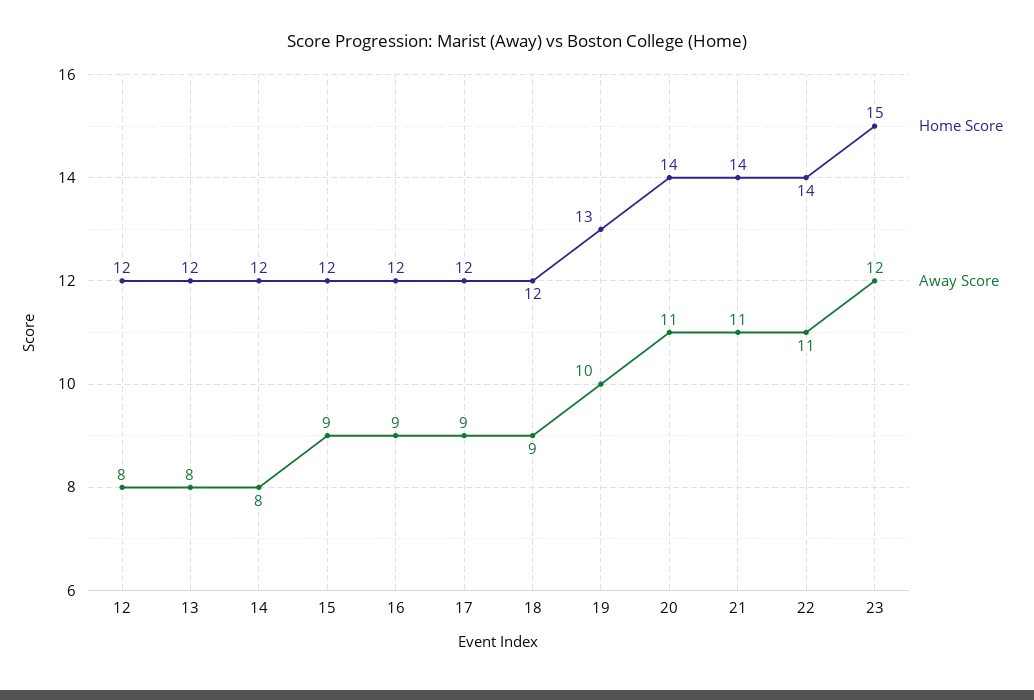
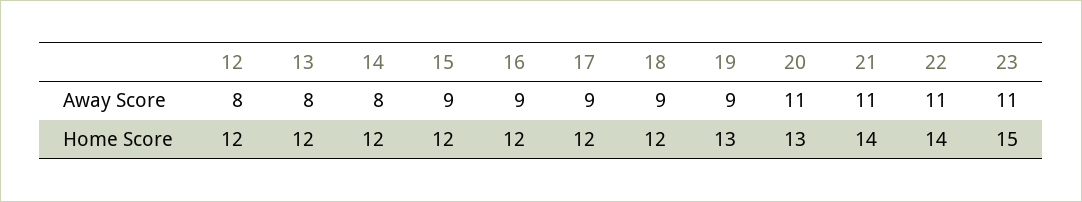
Away Score, 19: 10 -> 9
Home Score, 20: 14 -> 13
Away Score, 23: 12 -> 11

